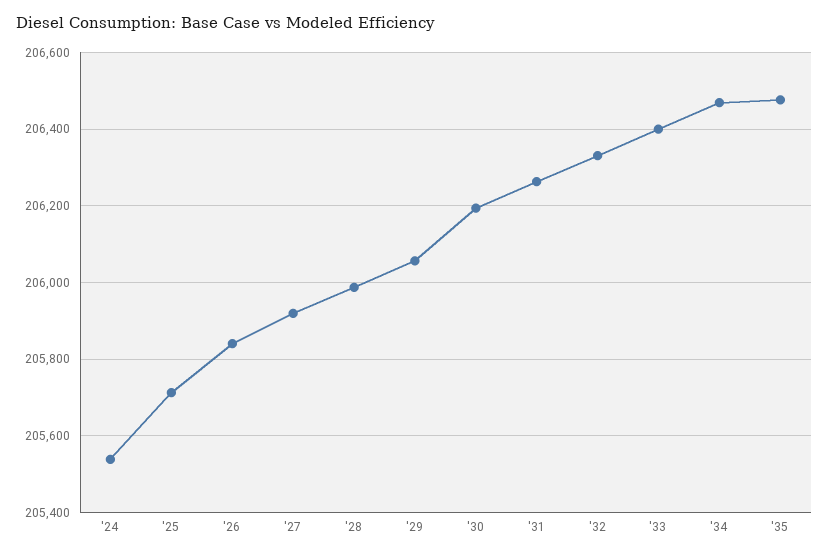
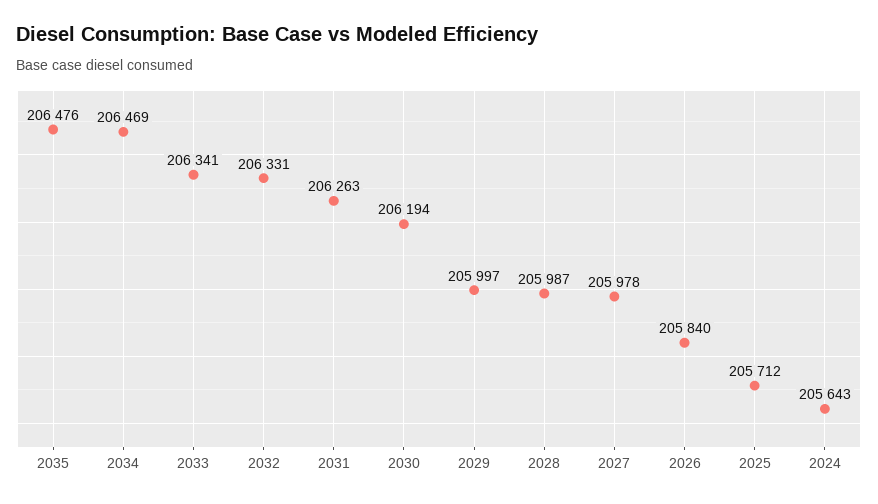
'24: 205540 -> 205643
'27: 205920 -> 205978
'29: 206060 -> 205997
'33: 206400 -> 206341

